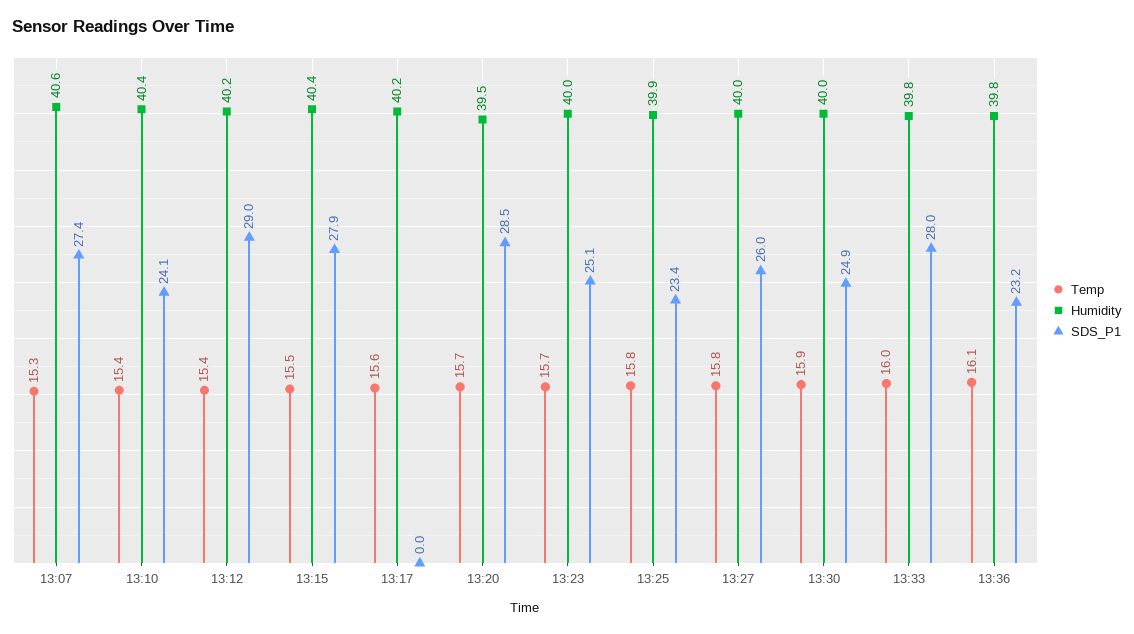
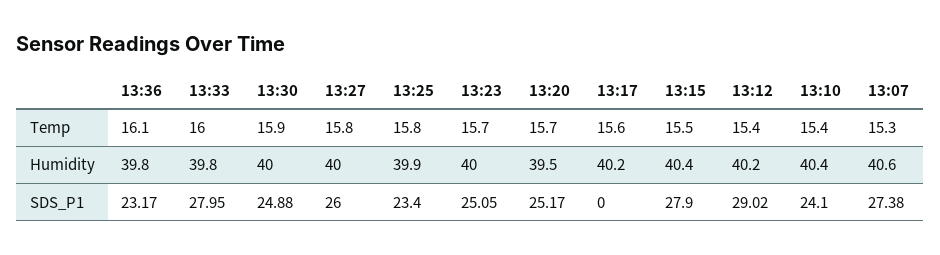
SDS_P1, 13:20: 28.5 -> 25.17

